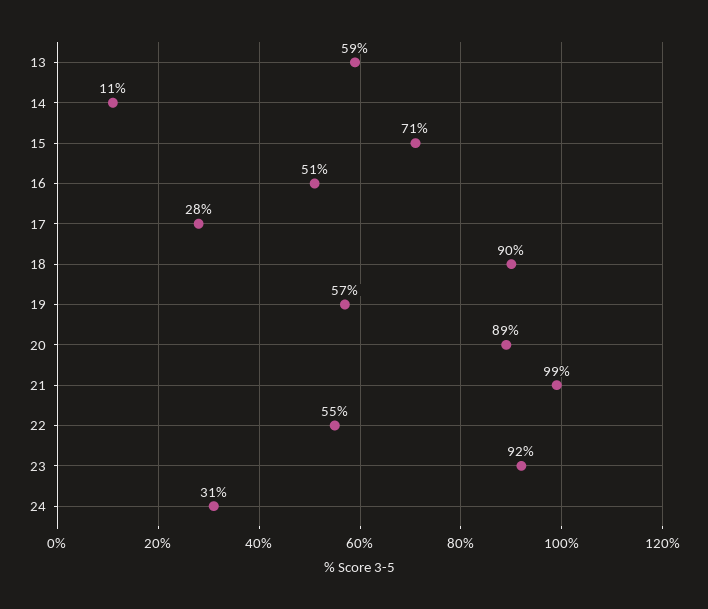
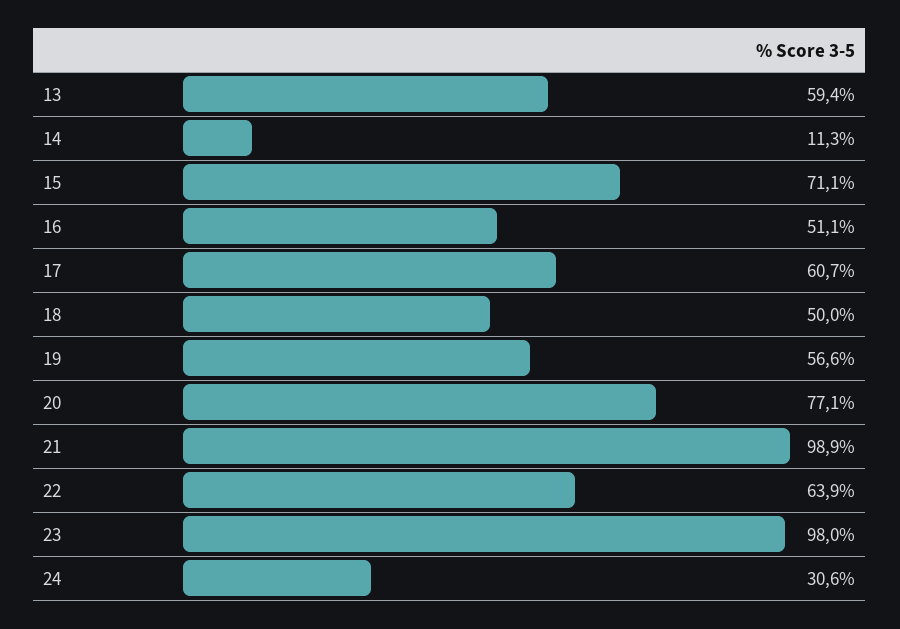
17: 28 -> 60.7
18: 90 -> 50
20: 89 -> 77.1
22: 55 -> 63.9
23: 92 -> 98

